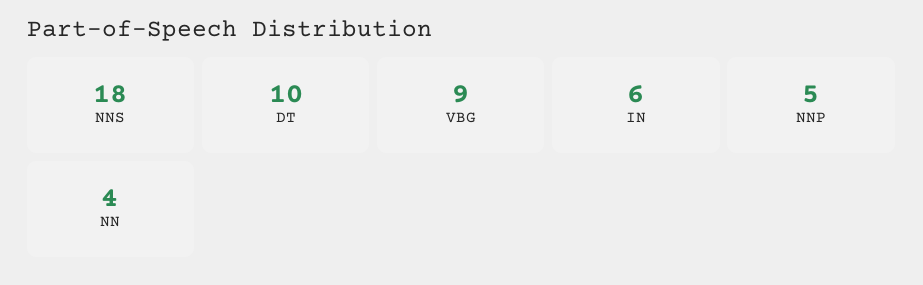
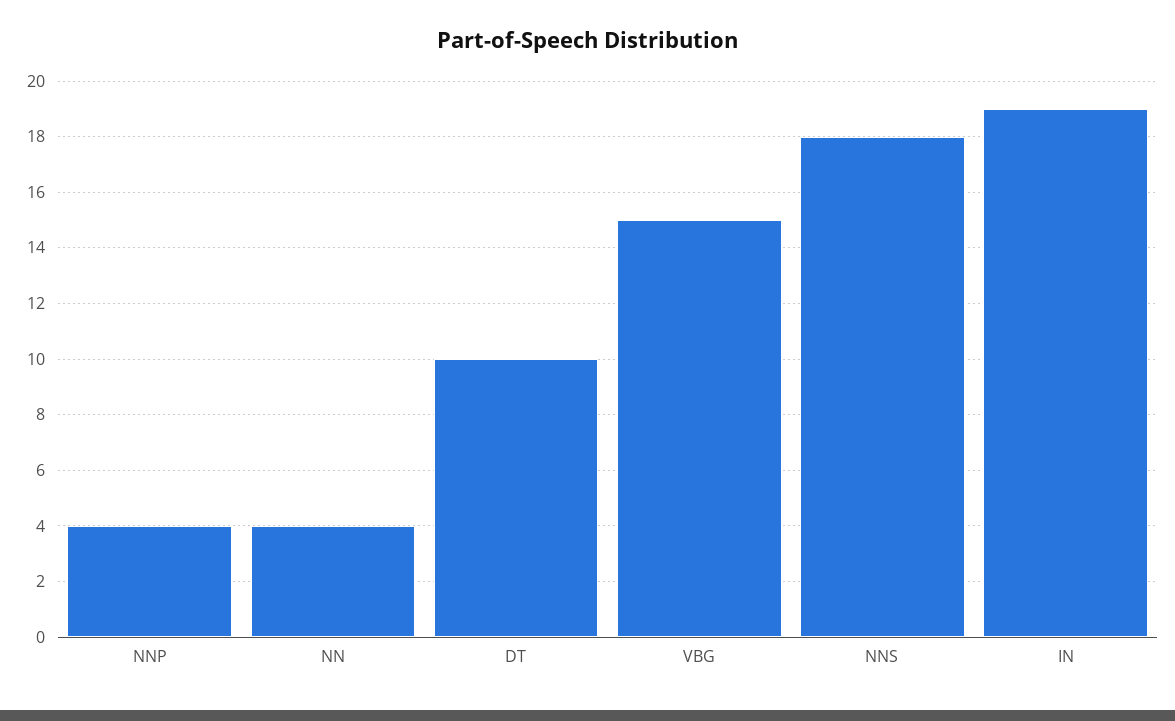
VBG: 9 -> 15
IN: 6 -> 19
NNP: 5 -> 4

